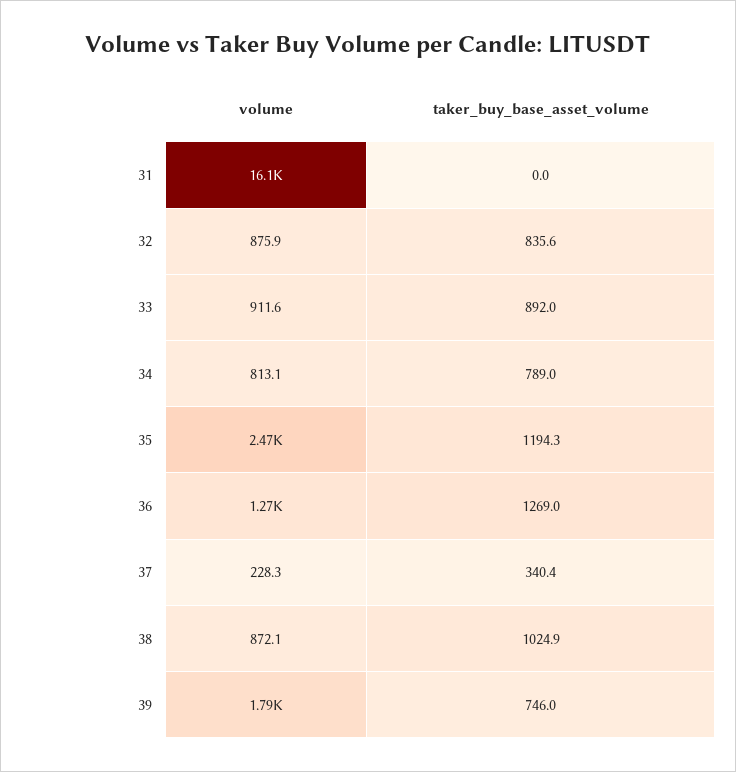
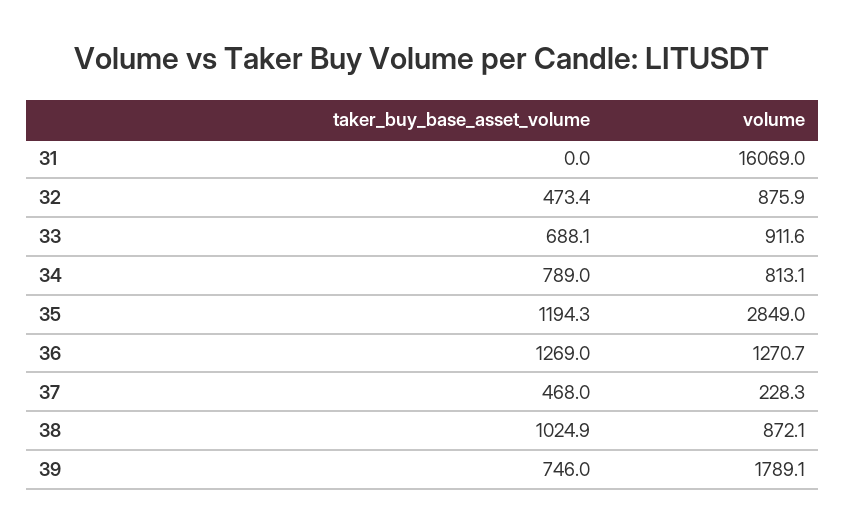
taker_buy_base_asset_volume, 32: 835.6 -> 473.4
taker_buy_base_asset_volume, 33: 892 -> 688.1
volume, 35: 2470 -> 2849
taker_buy_base_asset_volume, 37: 340.4 -> 468

